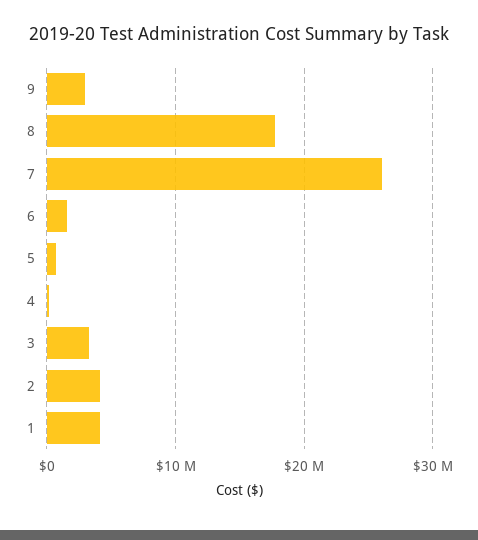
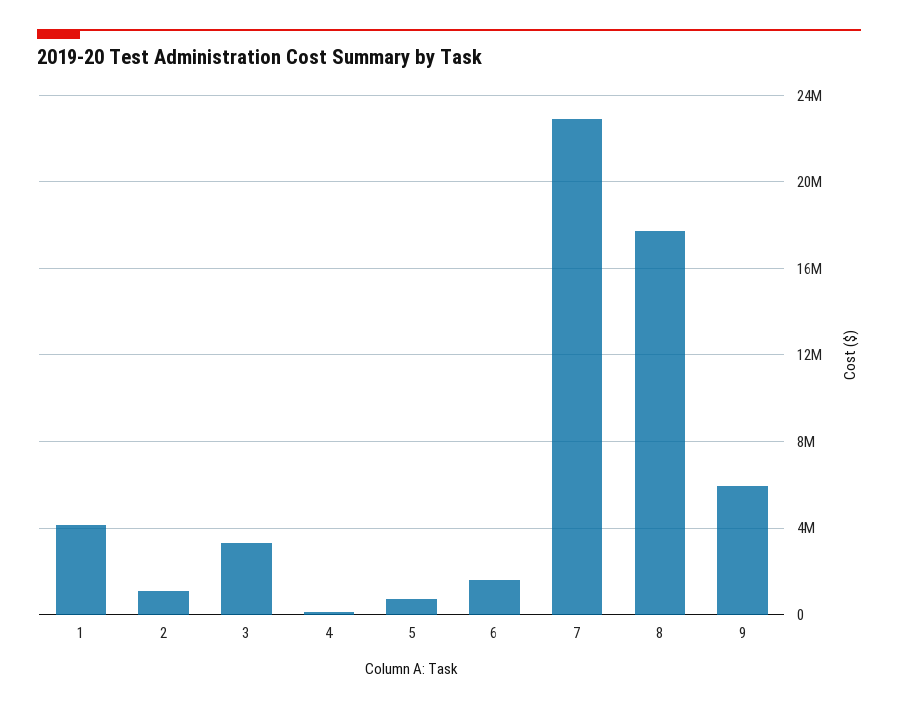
9: 3000000 -> 6000000
7: 26000000 -> 23000000
2: 4000000 -> 1000000

